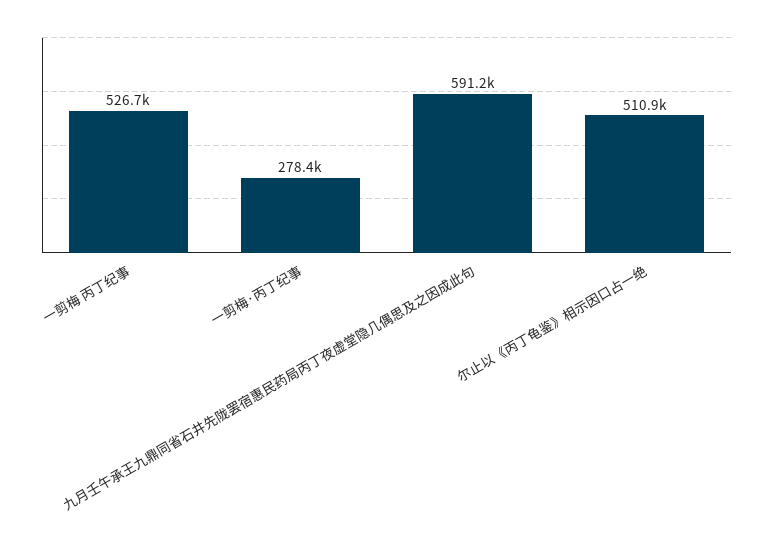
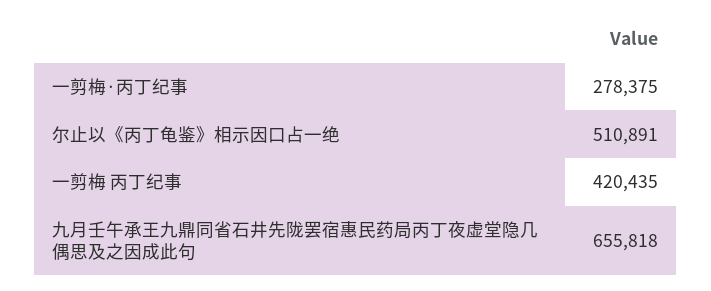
一剪梅 丙丁纪事: 526700 -> 420435
九月壬午承王九鼎同省石井先陇罢宿惠民药局丙丁夜虚堂隐几偶思及之因成此句: 591200 -> 655818

